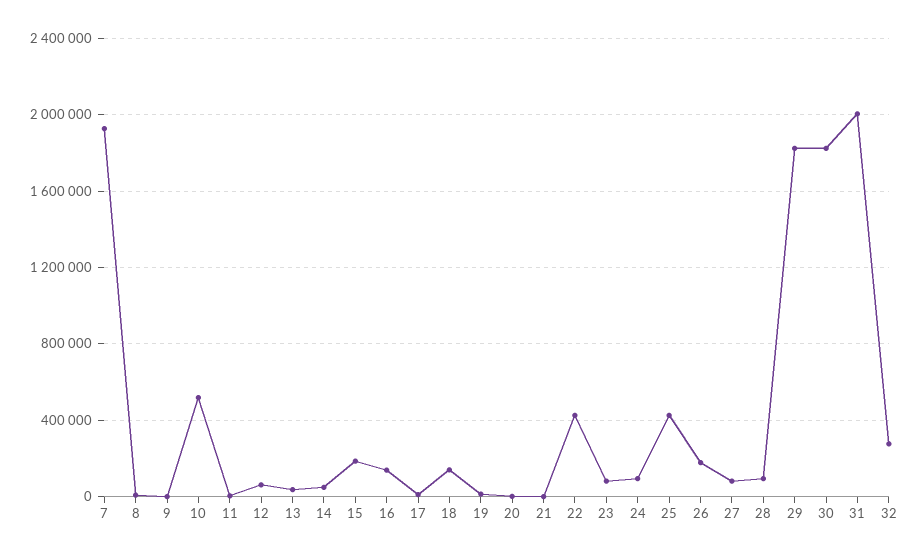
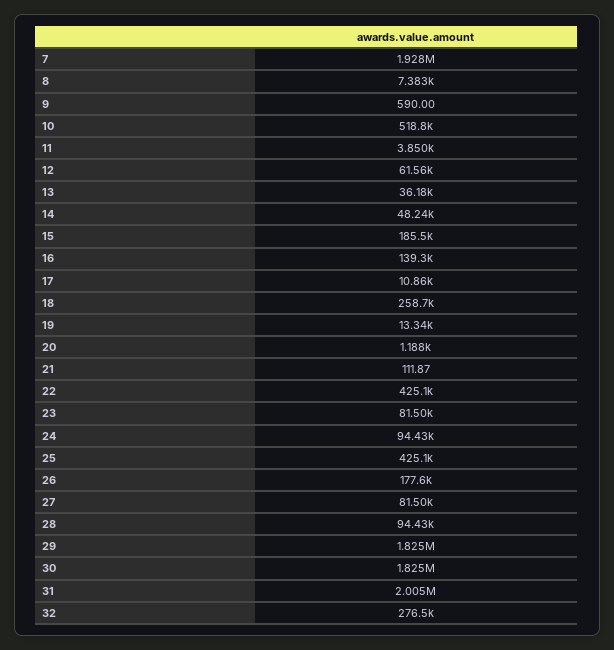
18: 150000 -> 258700

